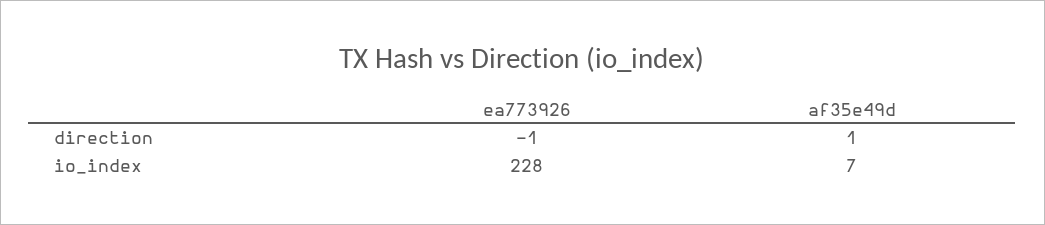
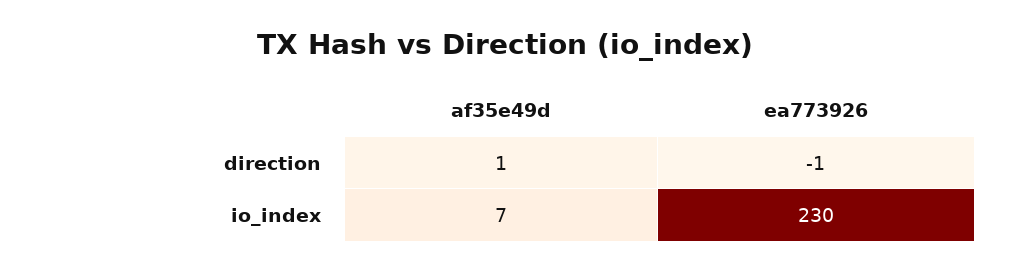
ea773926, io_index: 228 -> 230

